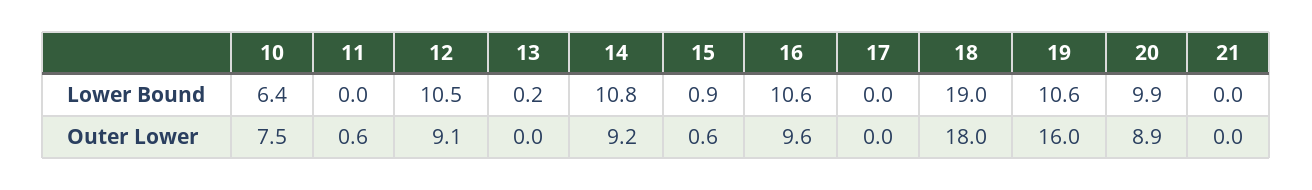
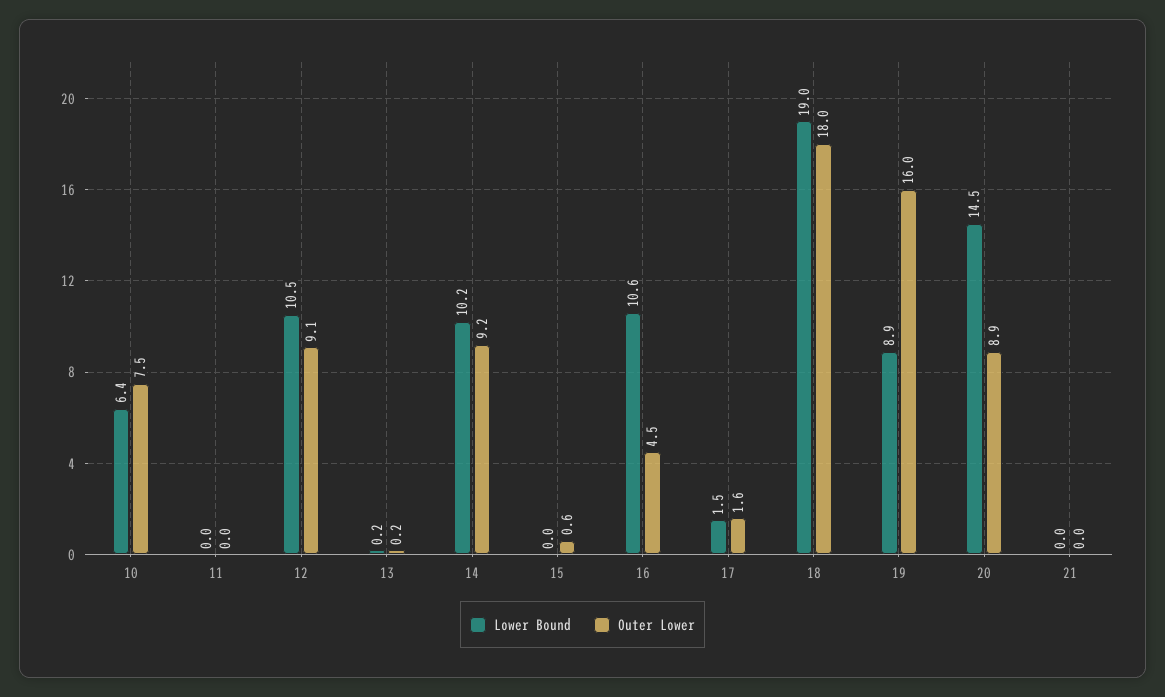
Lower Bound, 14: 10.8 -> 10.2
Lower Bound, 15: 0.9 -> 0
Lower Bound, 17: 0 -> 1.5
Lower Bound, 19: 10.6 -> 8.9
Lower Bound, 20: 9.9 -> 14.5
Outer Lower, 11: 0.6 -> 0
Outer Lower, 13: 0 -> 0.2
Outer Lower, 16: 9.6 -> 4.5
Outer Lower, 17: 0 -> 1.6

